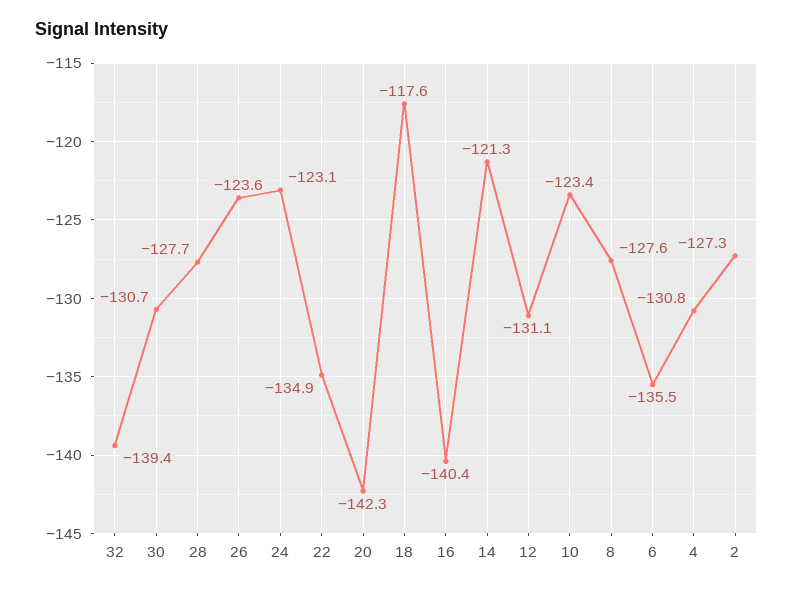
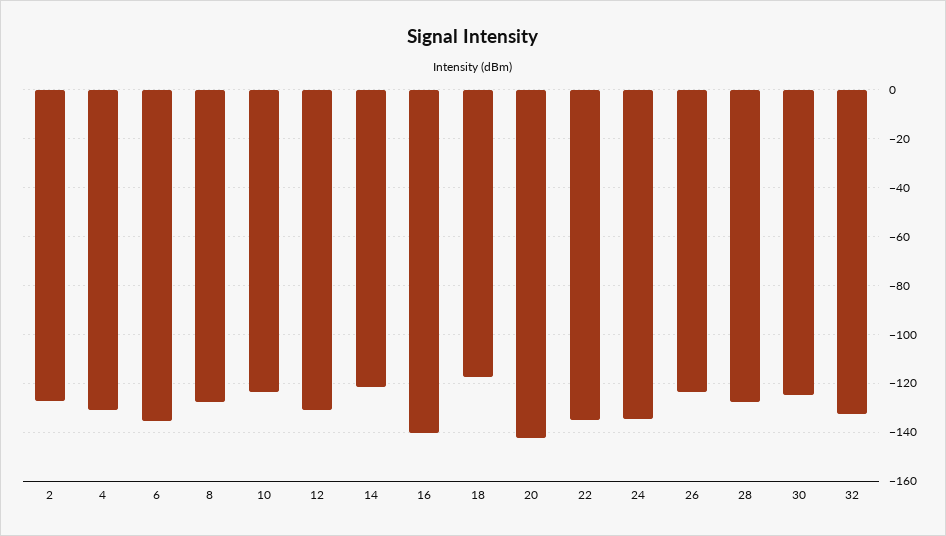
32: -139.4 -> -132.5
30: -130.7 -> -125
24: -123.1 -> -135

